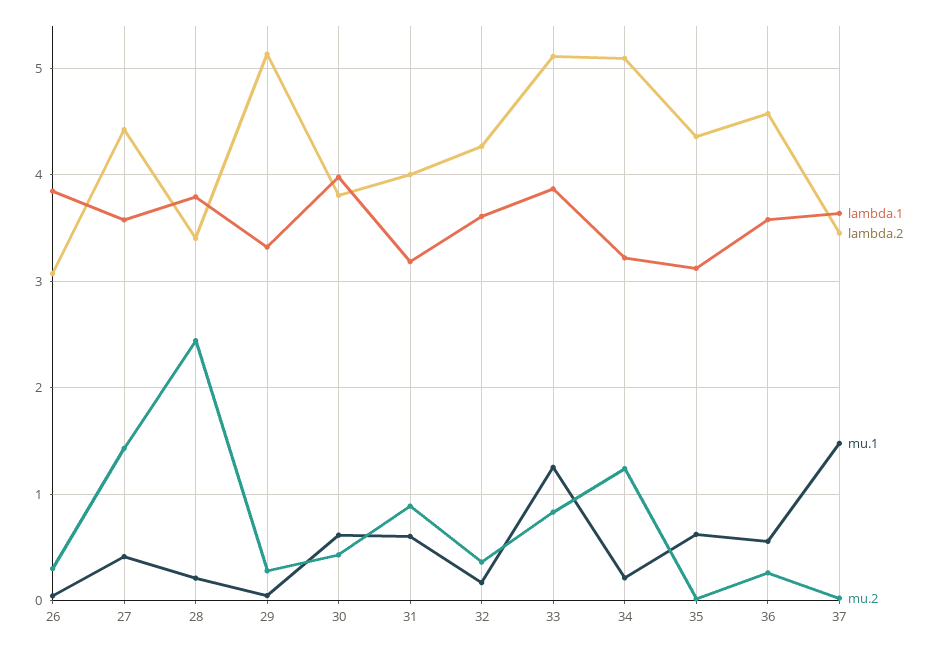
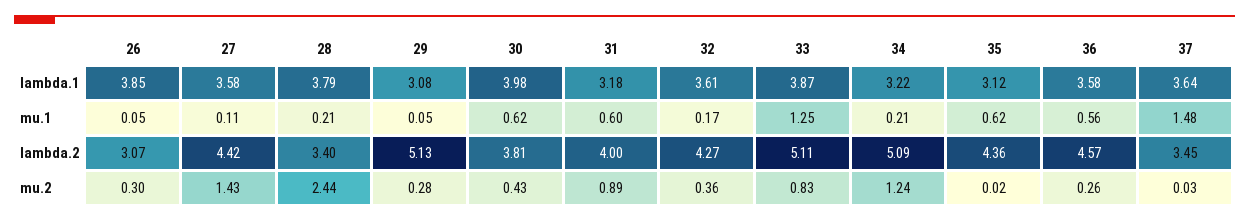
mu.1, 27: 0.4 -> 0.11
lambda.1, 29: 3.3 -> 3.08

